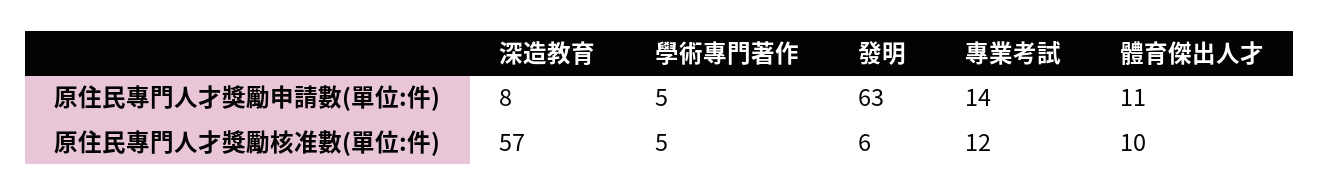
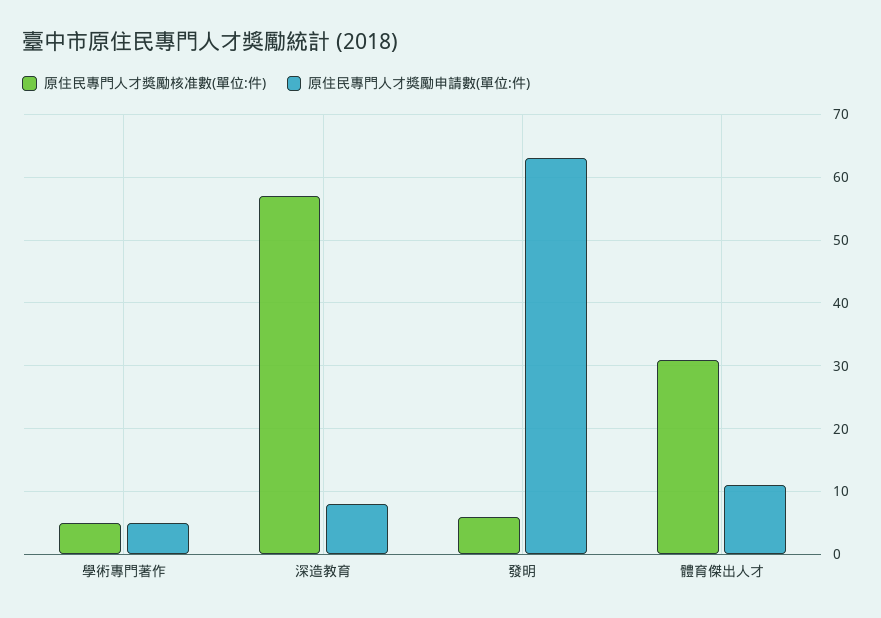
原住民專門人才獎勵申請數(單位:件), 專業考試: 14 -> none
原住民專門人才獎勵核准數(單位:件), 專業考試: 12 -> none
原住民專門人才獎勵核准數(單位:件), 體育傑出人才: 10 -> 31

